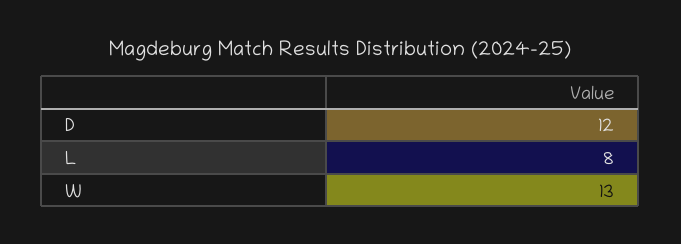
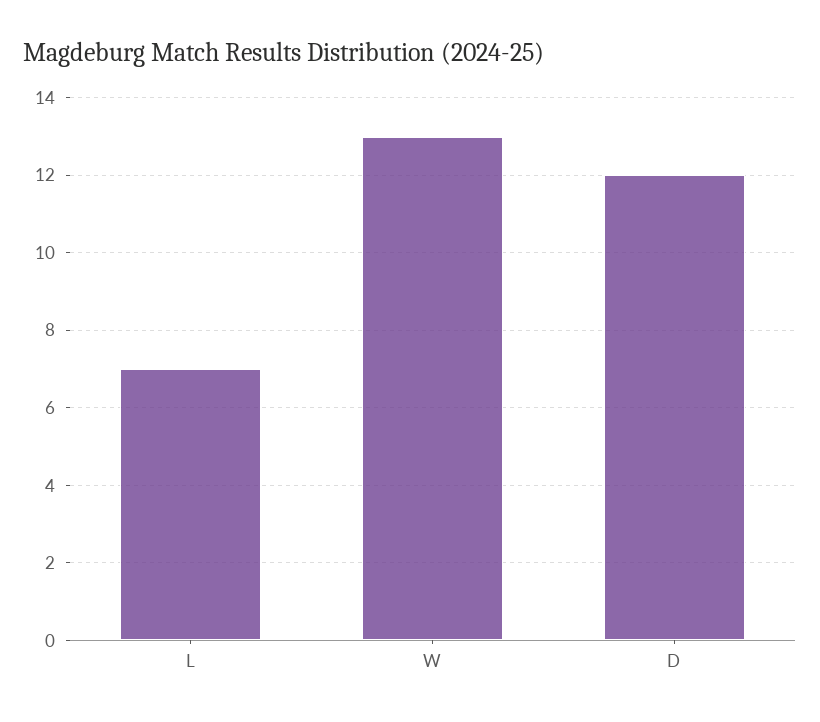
L: 8 -> 7

